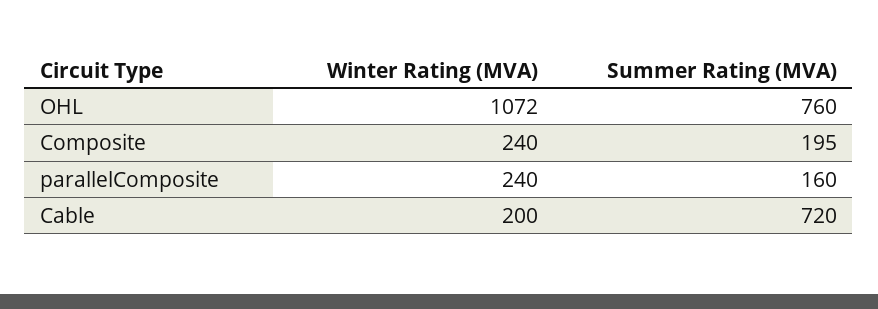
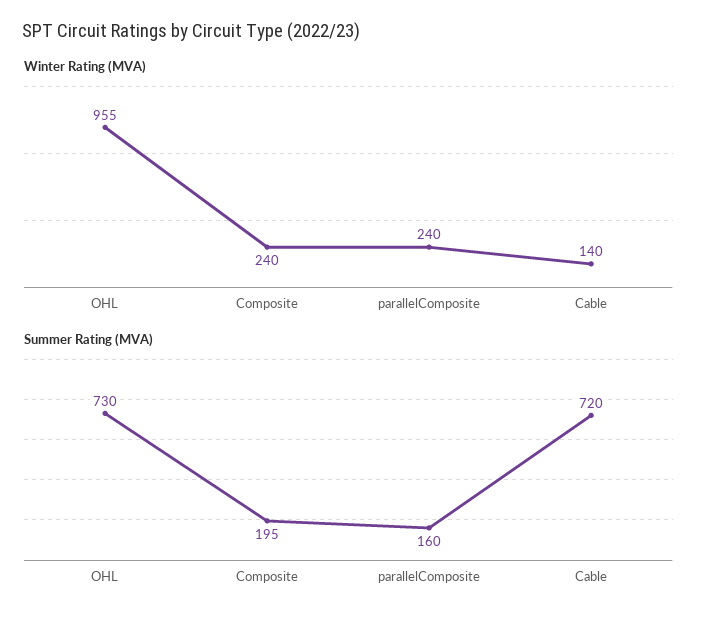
Winter Rating (MVA), OHL: 1072 -> 955
Summer Rating (MVA), OHL: 760 -> 730
Winter Rating (MVA), Cable: 200 -> 140

